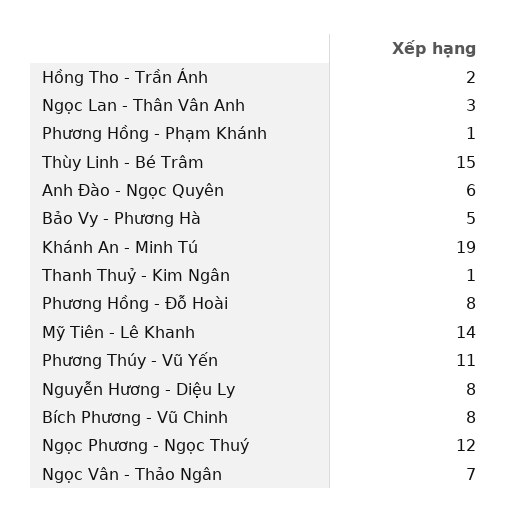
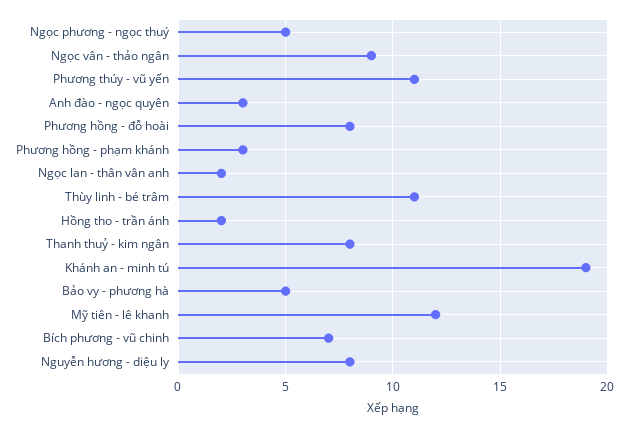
Ngọc Lan - Thân Vân Anh: 3 -> 2
Phương Hồng - Phạm Khánh: 1 -> 3
Thùy Linh - Bé Trâm: 15 -> 11
Anh Đào - Ngọc Quyên: 6 -> 3
Thanh Thuỷ - Kim Ngân: 1 -> 8
Mỹ Tiên - Lê Khanh: 14 -> 12
Bích Phương - Vũ Chinh: 8 -> 7
Ngọc Phương - Ngọc Thuý: 12 -> 5
Ngọc Vân - Thảo Ngân: 7 -> 9

